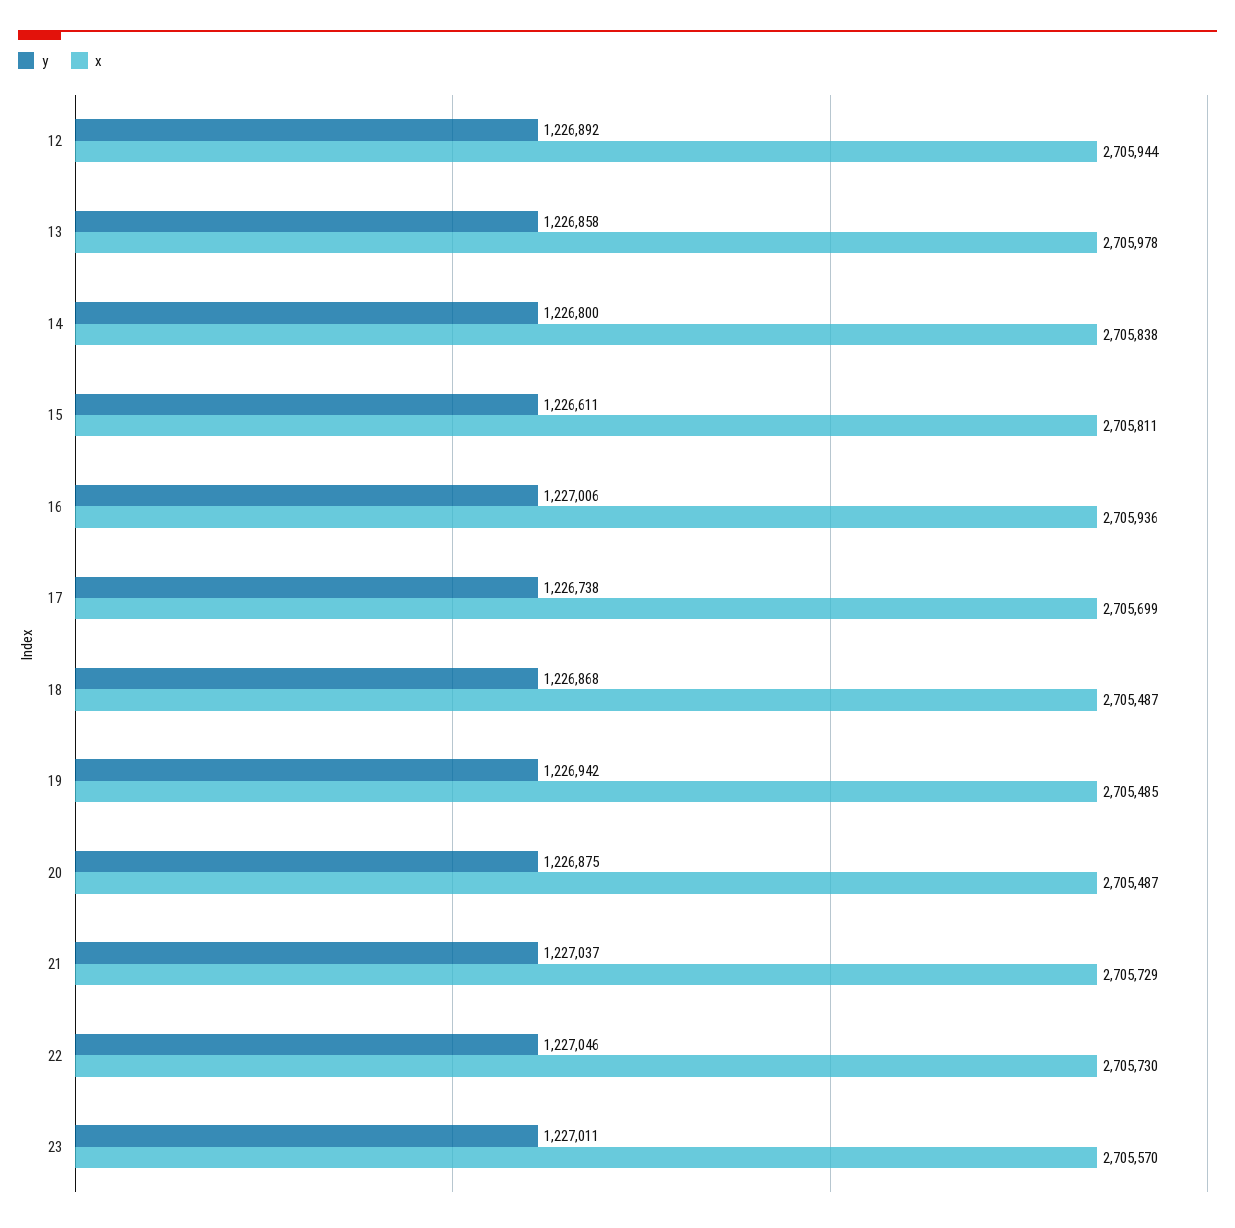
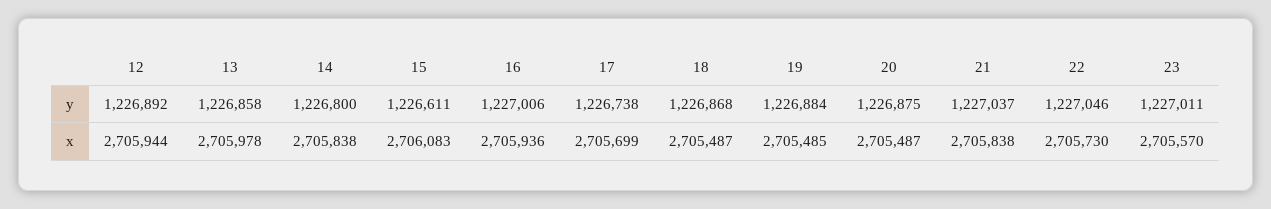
x, 15: 2705811 -> 2706083
y, 19: 1226942 -> 1226884
x, 21: 2705729 -> 2705838

